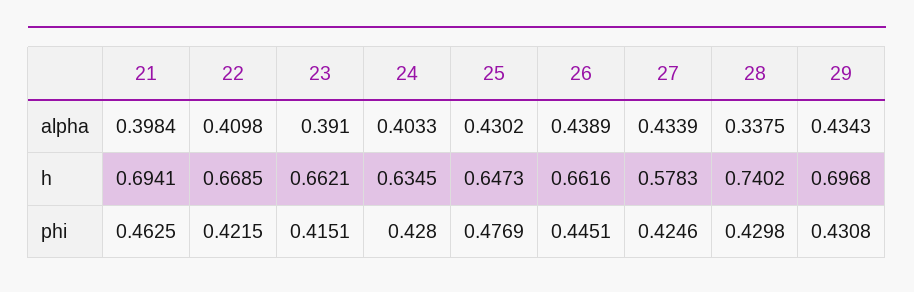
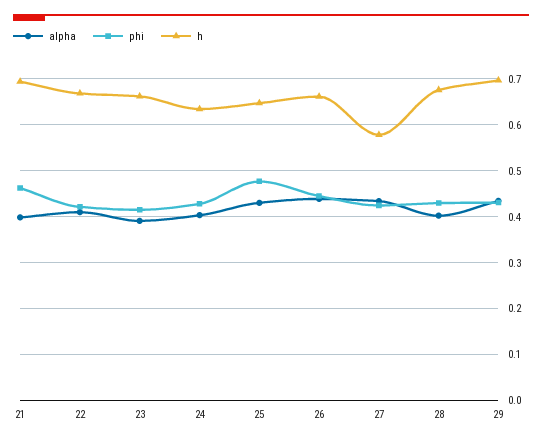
alpha, 28: 0.3375 -> 0.4
h, 28: 0.7402 -> 0.68

